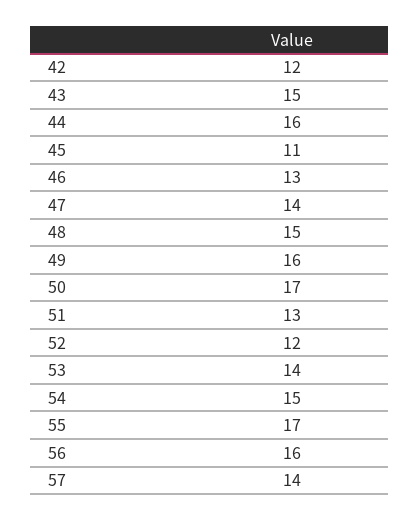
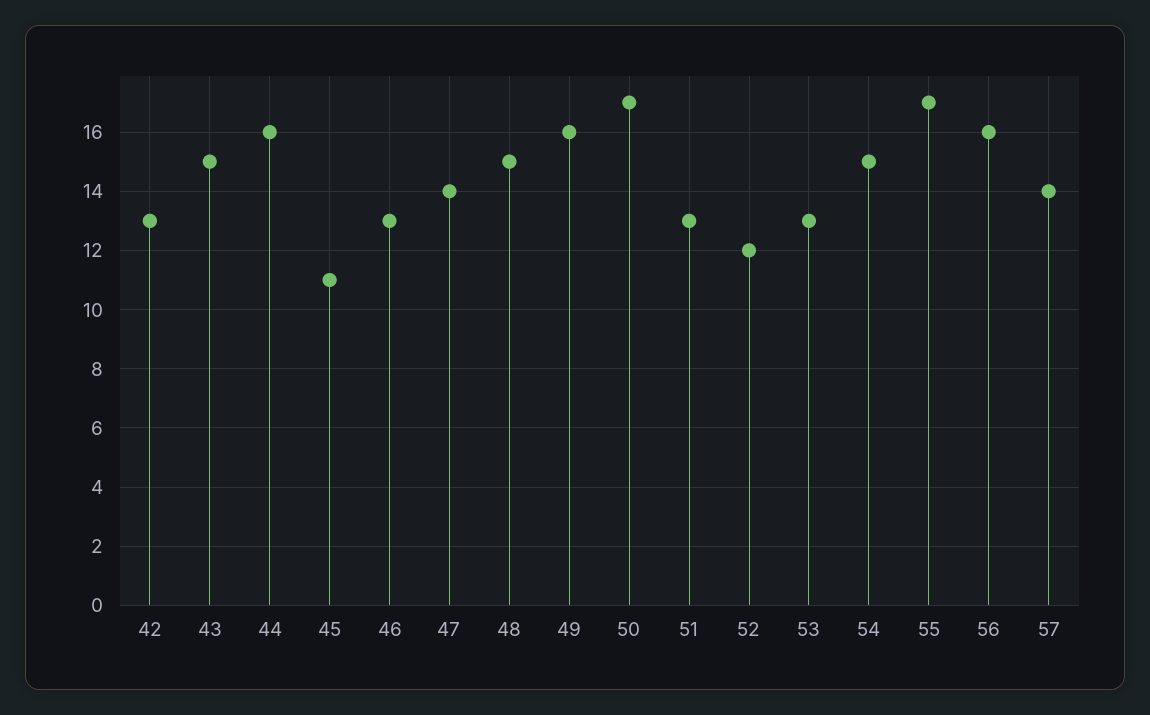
42: 12 -> 13
53: 14 -> 13

